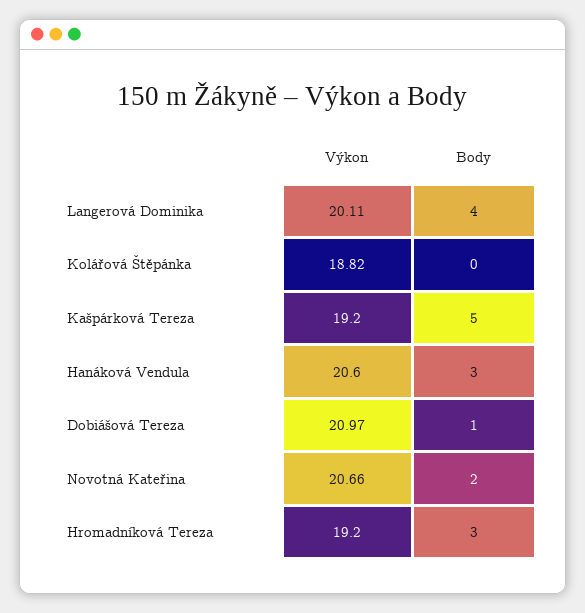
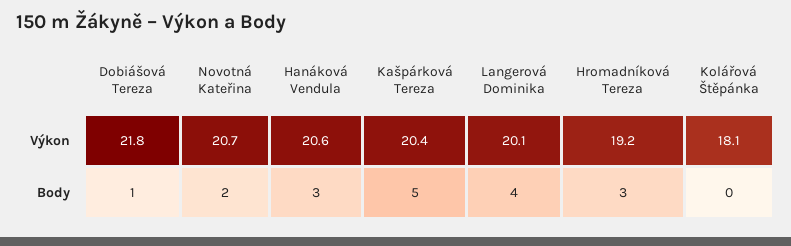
Výkon, Kolářová Štěpánka: 18.82 -> 18.1
Výkon, Kašpárková Tereza: 19.2 -> 20.4
Výkon, Dobiášová Tereza: 20.97 -> 21.8

